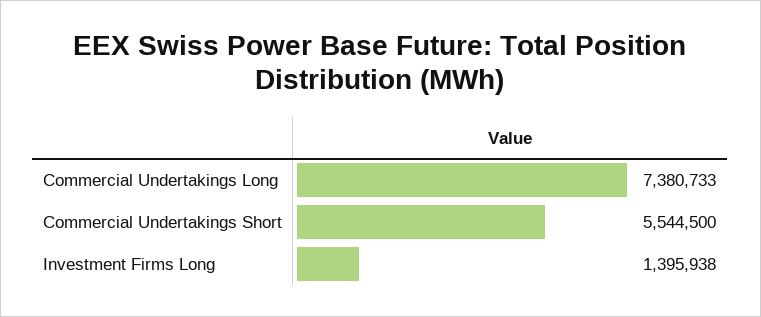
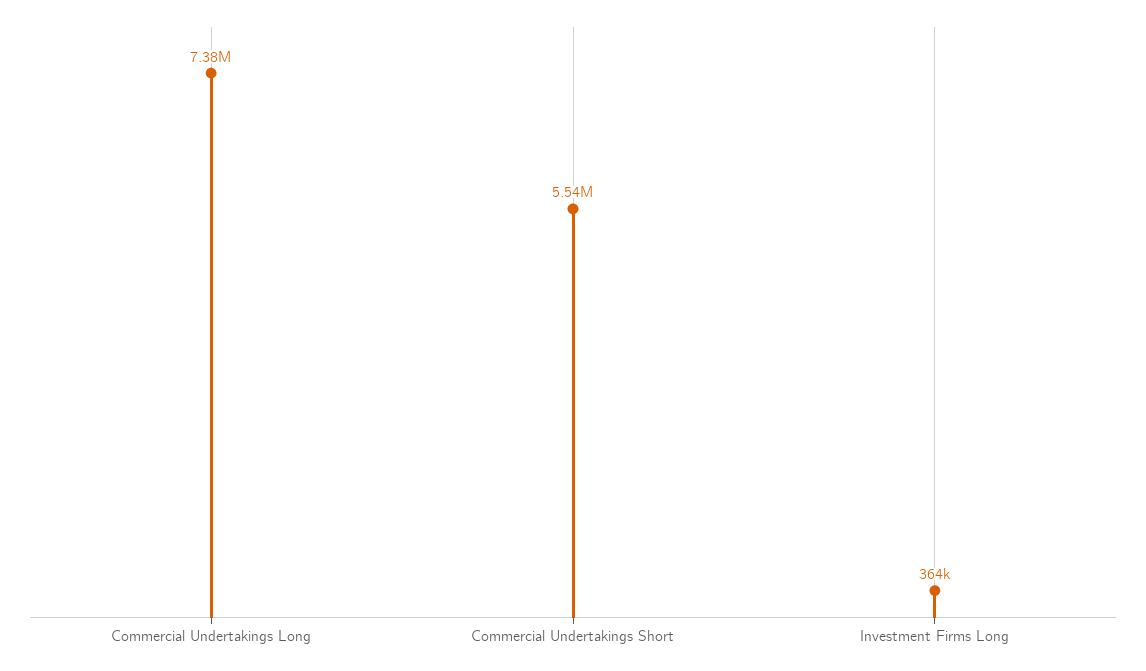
Investment Firms Long: 1395938 -> 364000

